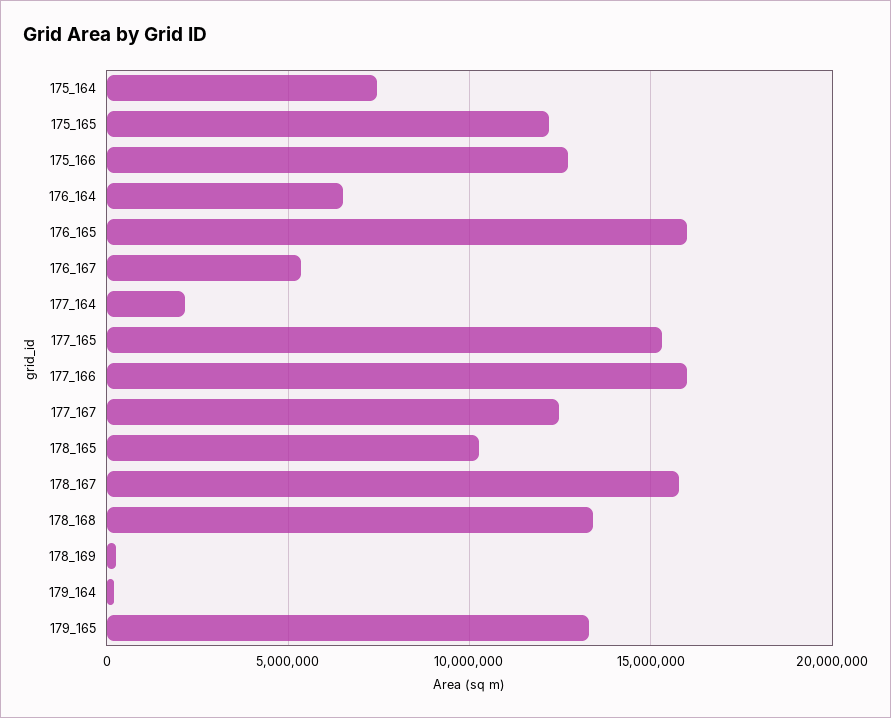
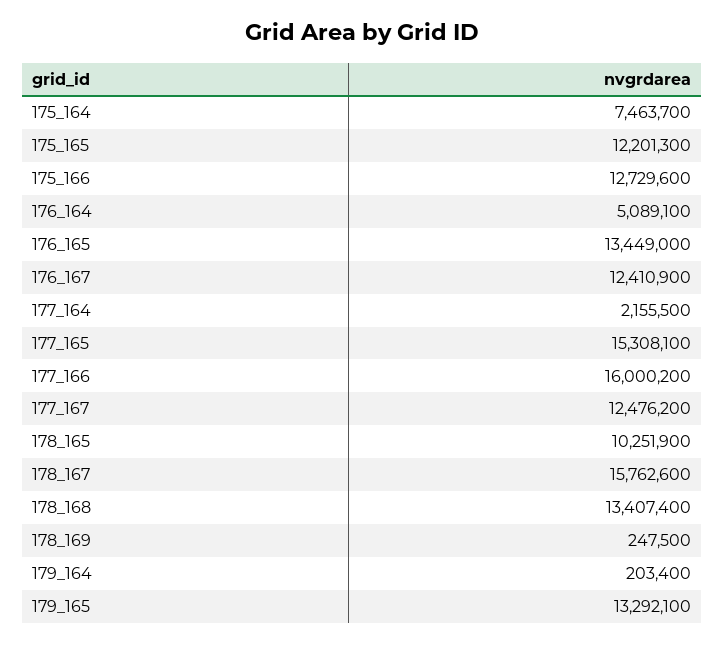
176_164: 6500000 -> 5089100
176_165: 16000000 -> 13449000
176_167: 5500000 -> 12410900

